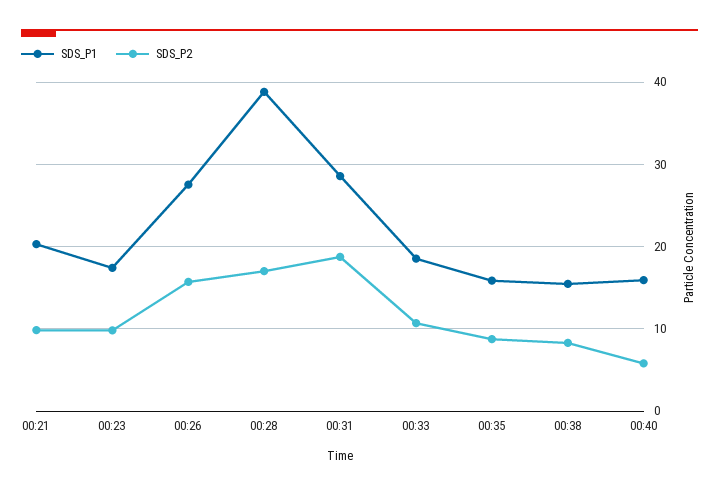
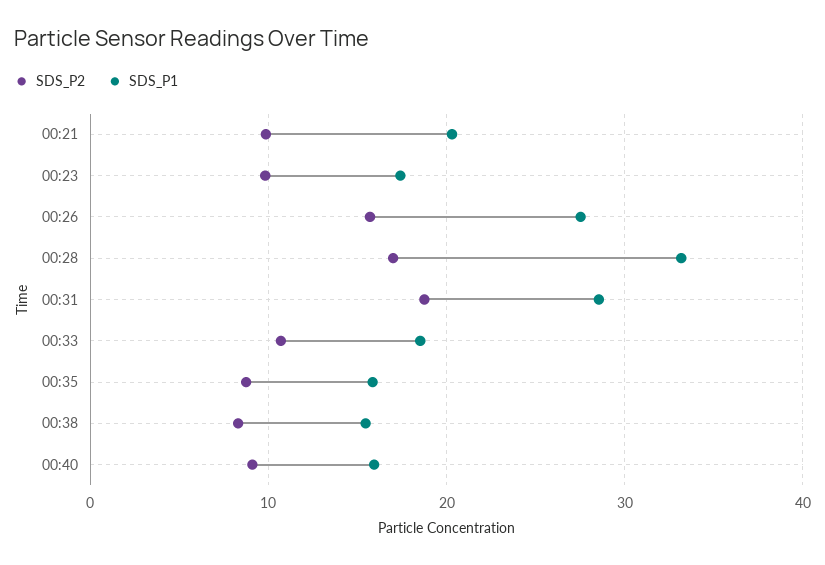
SDS_P1, 00:28: 39 -> 33
SDS_P2, 00:40: 6 -> 9

